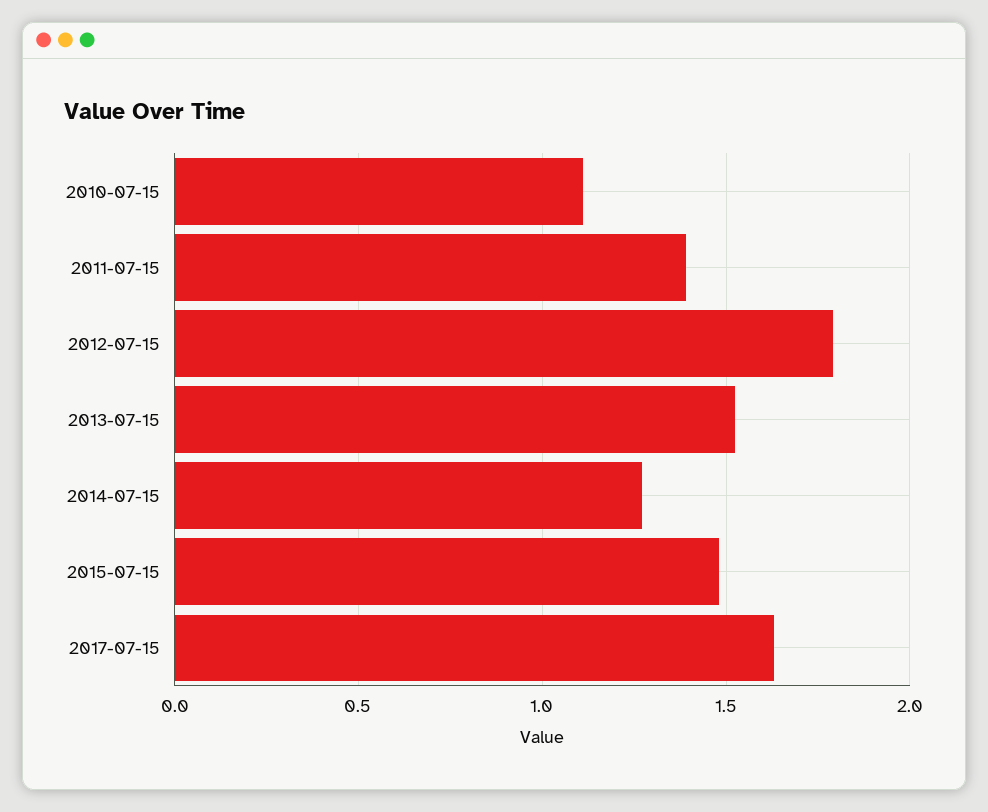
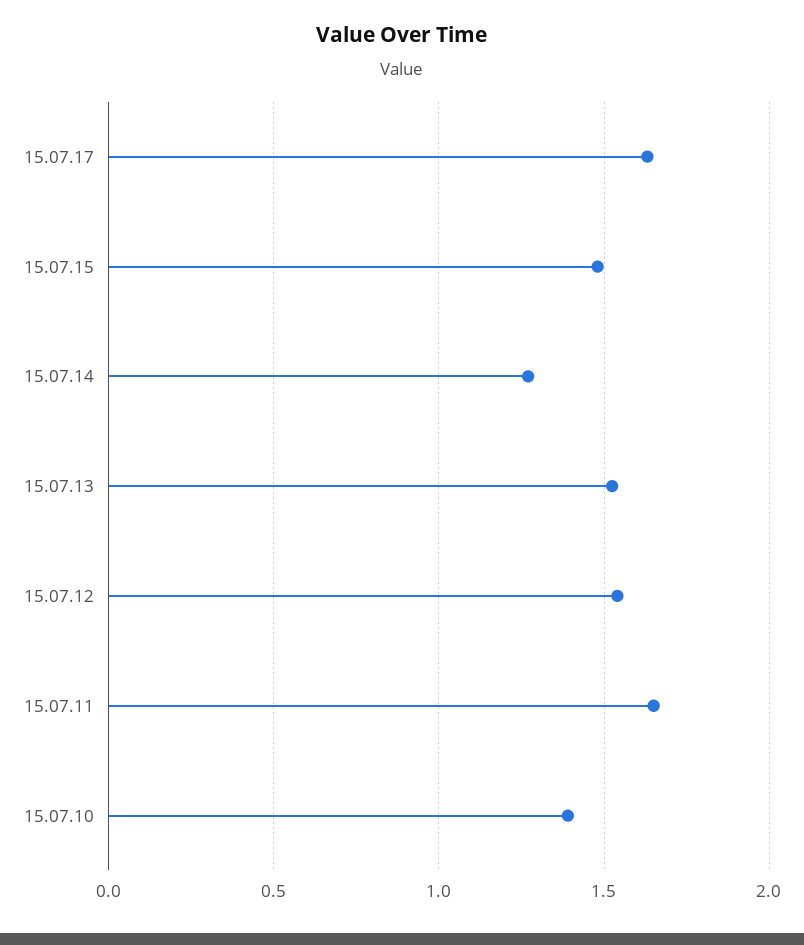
2010-07-15: 1.1 -> 1.4
2011-07-15: 1.4 -> 1.65
2012-07-15: 1.8 -> 1.55

